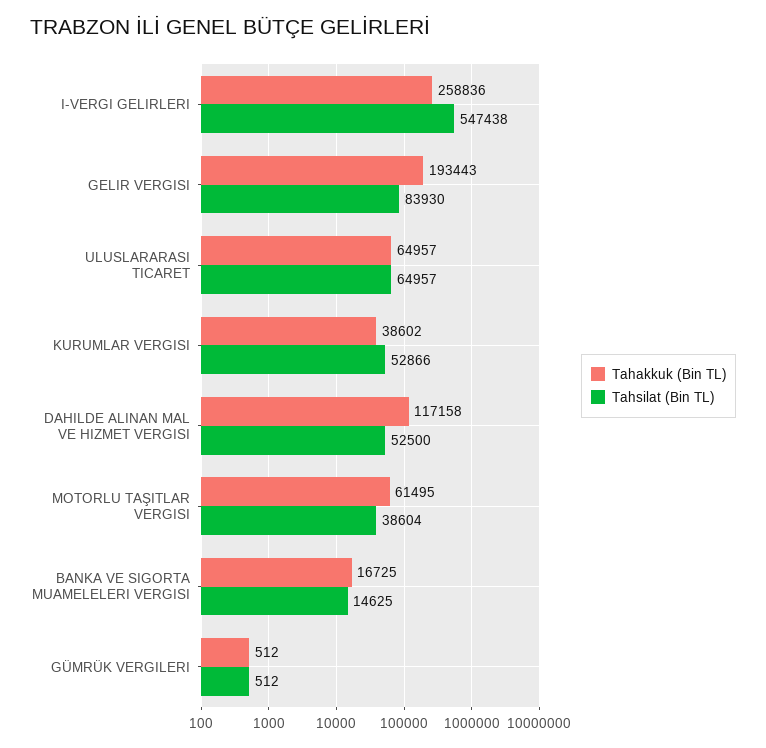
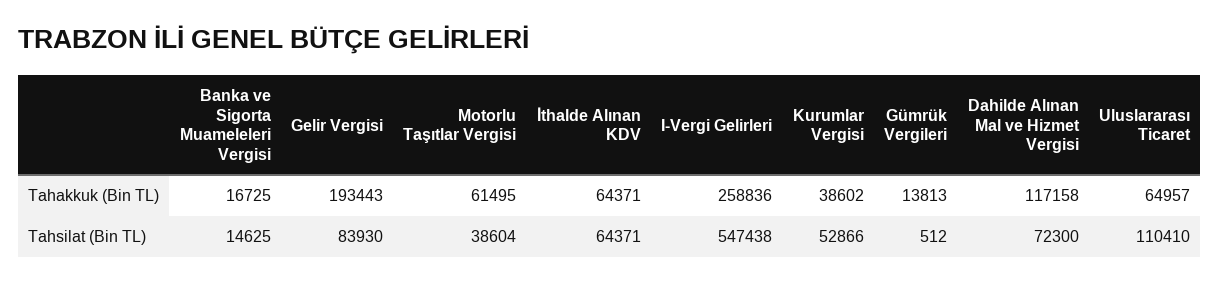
Tahsilat (Bin TL), ULUSLARARASI TICARET: 64957 -> 110410
Tahsilat (Bin TL), DAHILDE ALINAN MAL VE HIZMET VERGISI: 52500 -> 72300
Tahakkuk (Bin TL), GÜMRÜK VERGILERI: 512 -> 13813
Tahakkuk (Bin TL), İthalde Alınan KDV: none -> 64371
Tahsilat (Bin TL), İthalde Alınan KDV: none -> 64371

